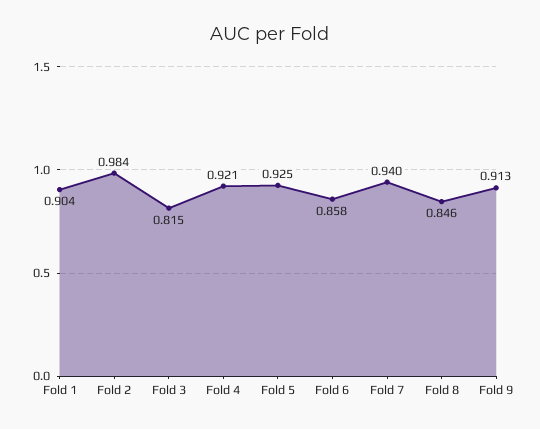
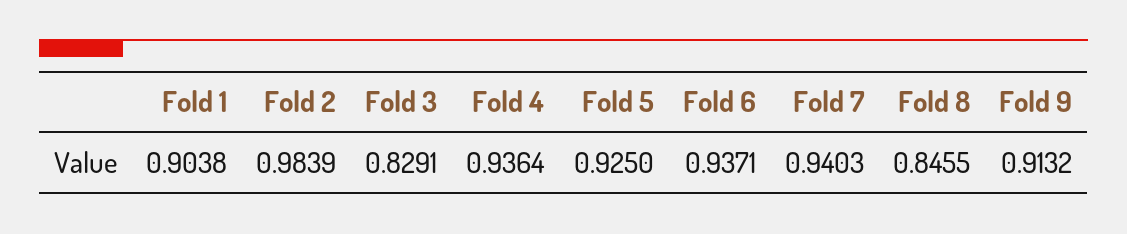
Fold 3: 0.815 -> 0.8291
Fold 4: 0.921 -> 0.9364
Fold 6: 0.858 -> 0.9371

